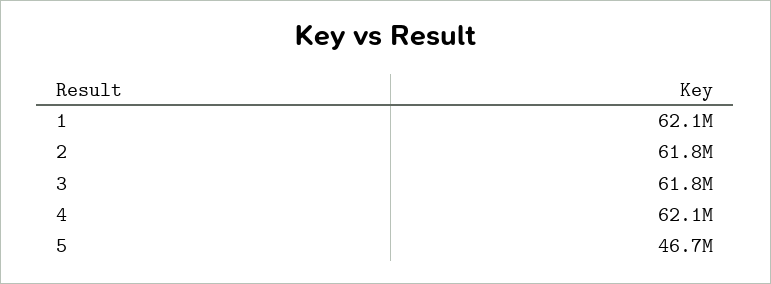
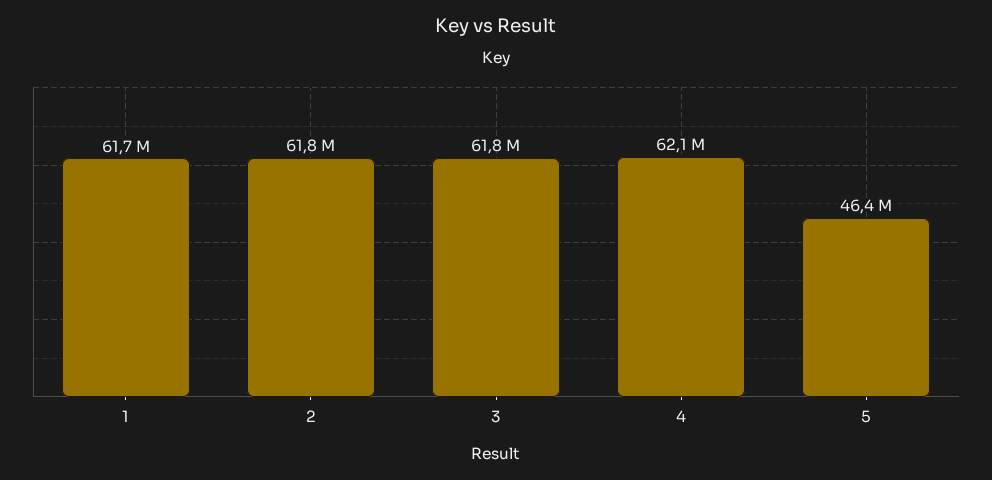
1: 62100000 -> 61700000
5: 46700000 -> 46400000

